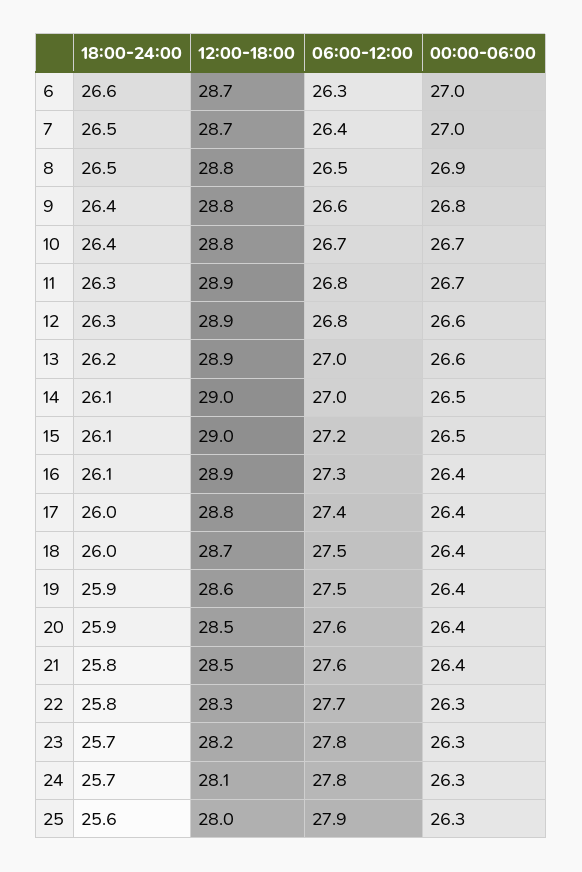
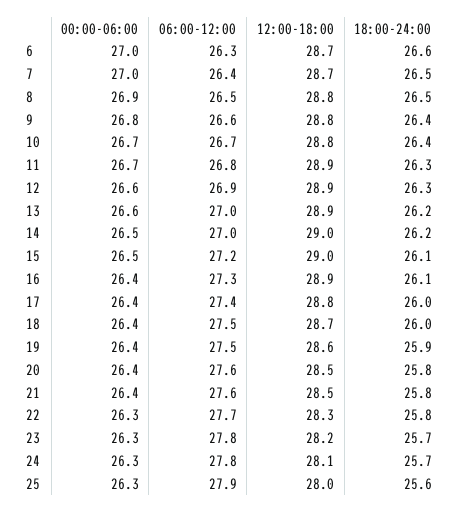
06:00-12:00, 12: 26.8 -> 26.9
18:00-24:00, 14: 26.1 -> 26.2
18:00-24:00, 20: 25.9 -> 25.8

